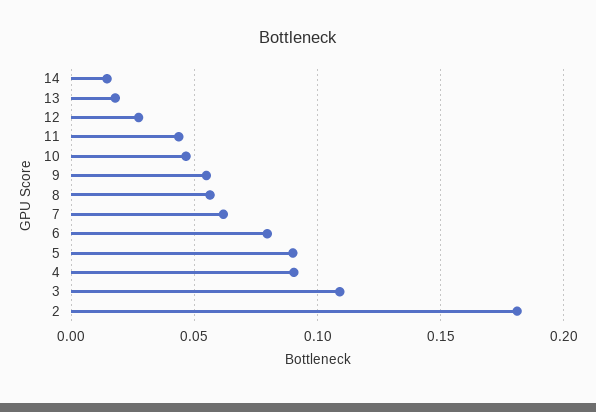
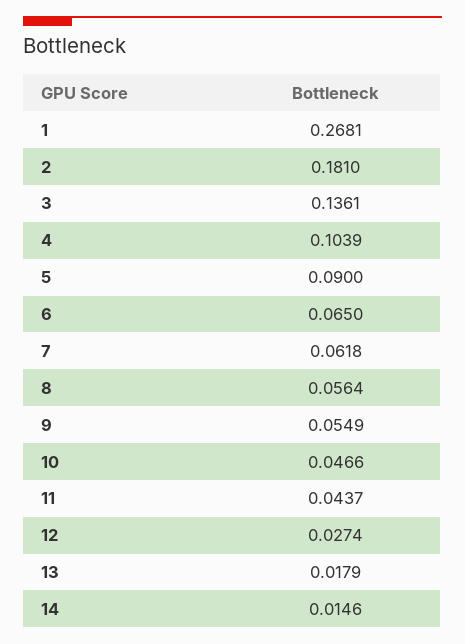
6: 0.08 -> 0.065
4: 0.09 -> 0.1039
3: 0.11 -> 0.1361
1: none -> 0.2681

